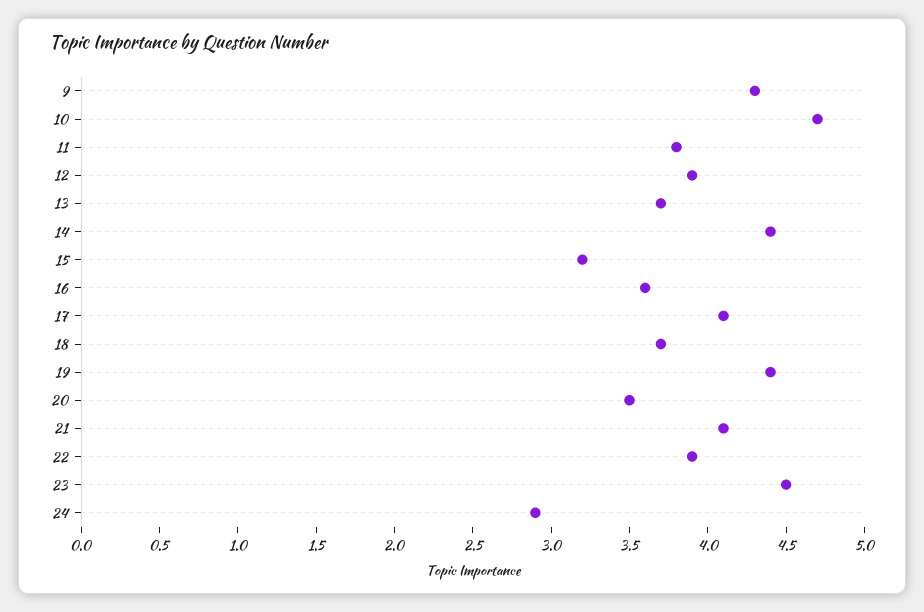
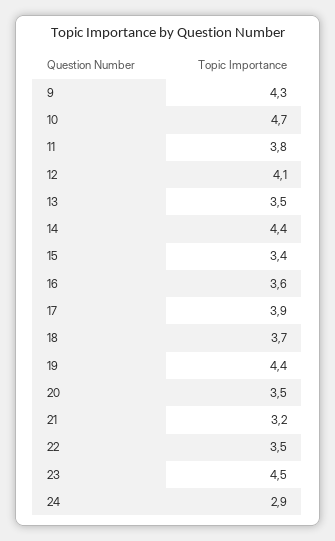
12: 3.9 -> 4.1
13: 3.7 -> 3.5
15: 3.2 -> 3.4
17: 4.1 -> 3.9
21: 4.1 -> 3.2
22: 3.9 -> 3.5

